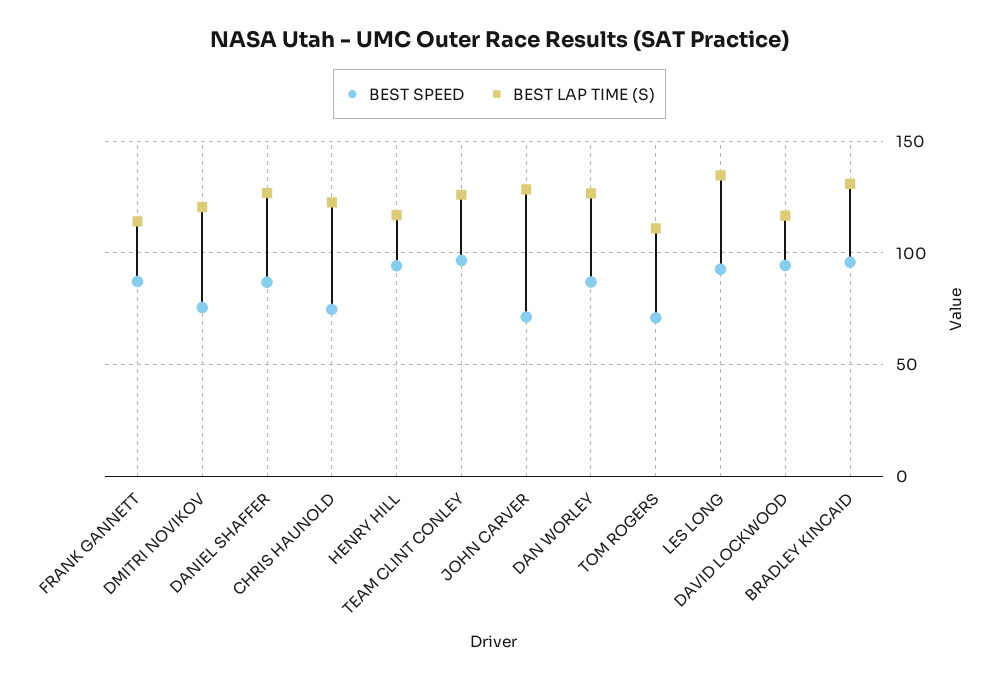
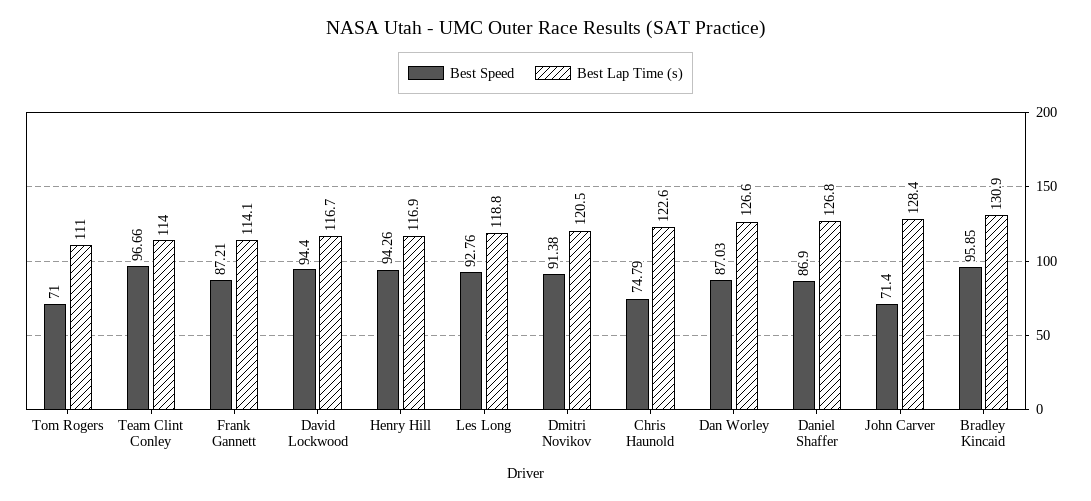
BEST SPEED, DMITRI NOVIKOV: 75 -> 91.38
BEST LAP TIME (S), TEAM CLINT CONLEY: 125 -> 114
BEST LAP TIME (S), LES LONG: 135 -> 118.8

